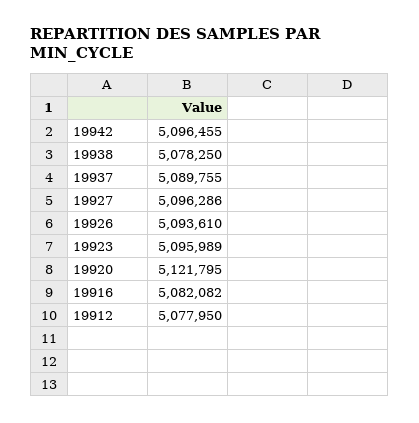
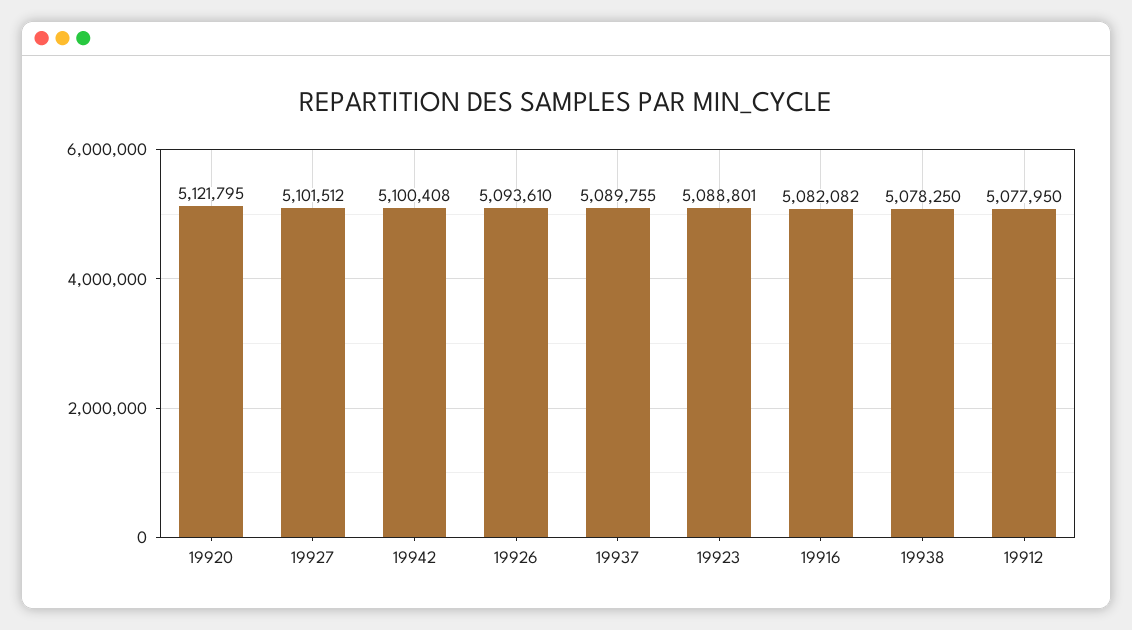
19942: 5096455 -> 5100408
19927: 5096286 -> 5101512
19923: 5095989 -> 5088801

